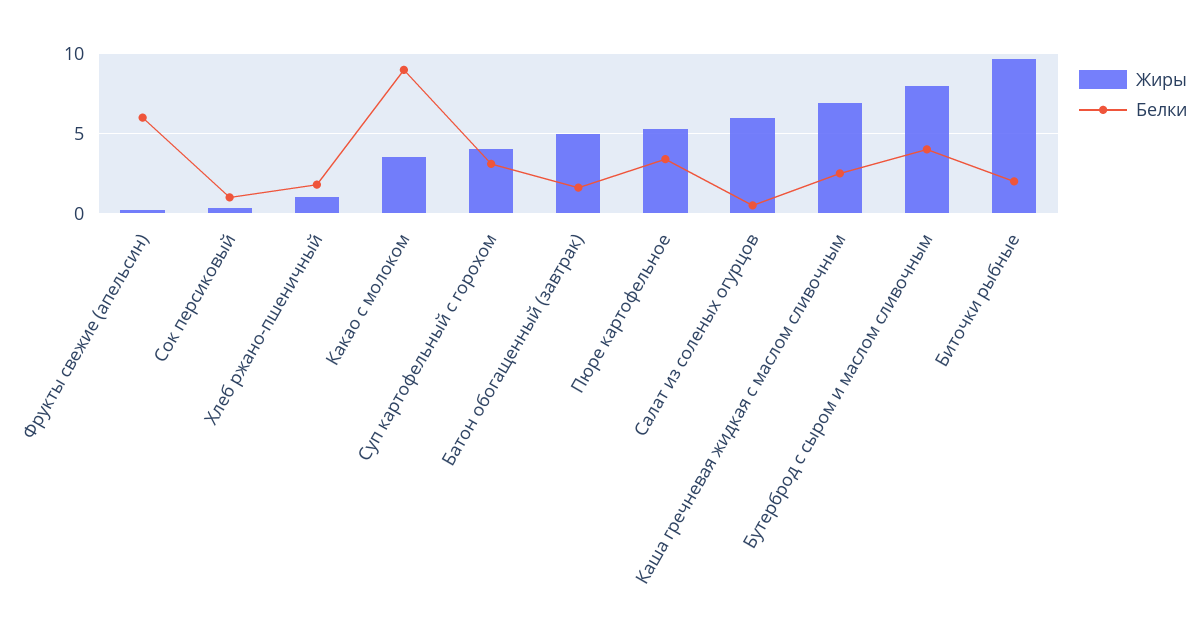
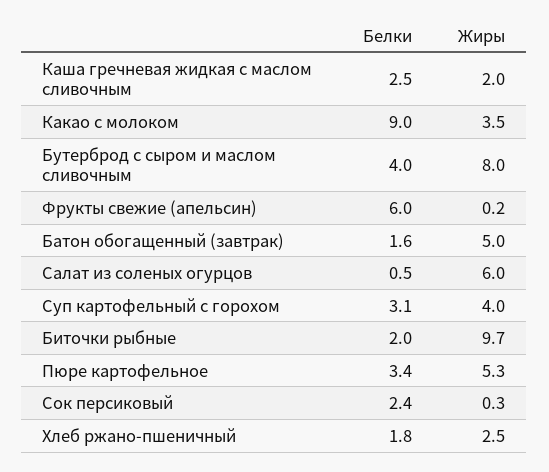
Белки, Сок персиковый: 1 -> 2.4
Жиры, Хлеб ржано-пшеничный: 1 -> 2.5
Жиры, Каша гречневая жидкая с маслом сливочным: 7 -> 2

